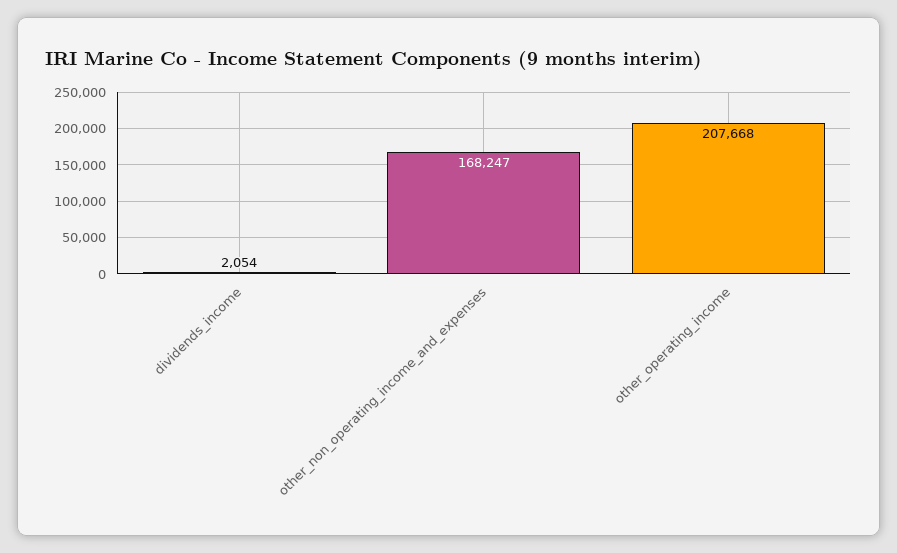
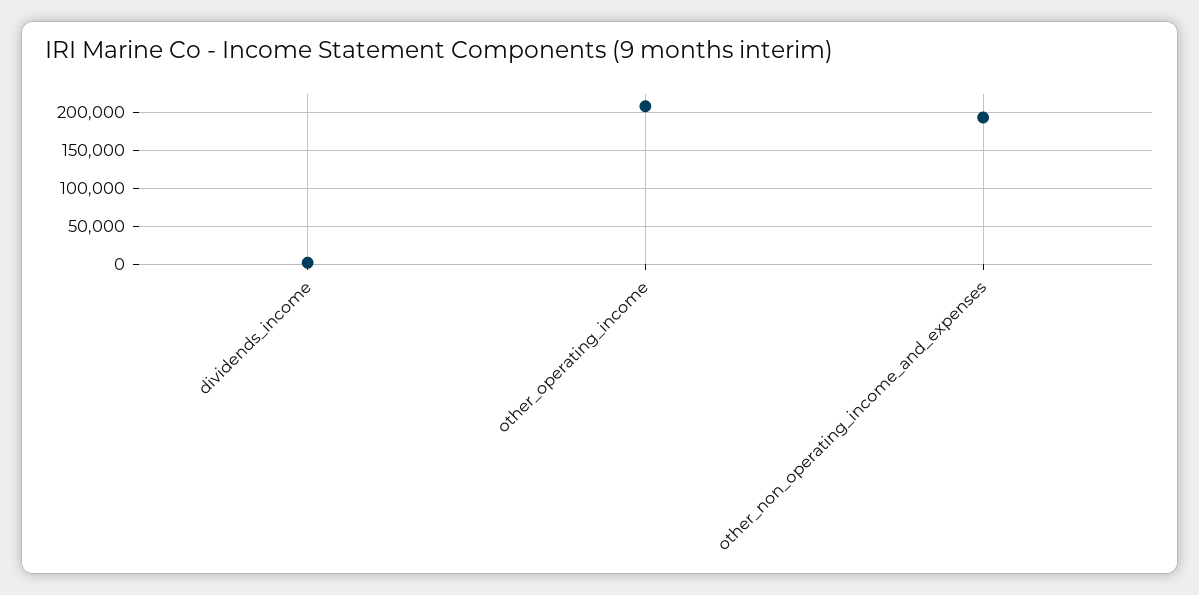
other_non_operating_income_and_expenses: 168247 -> 190000

